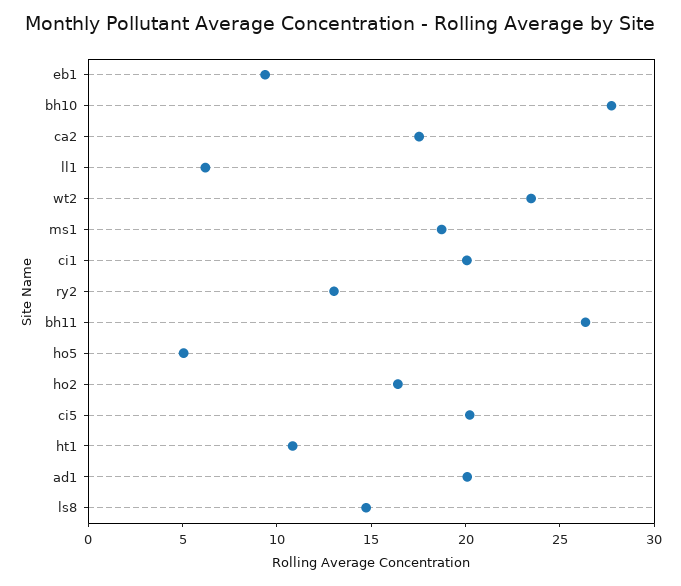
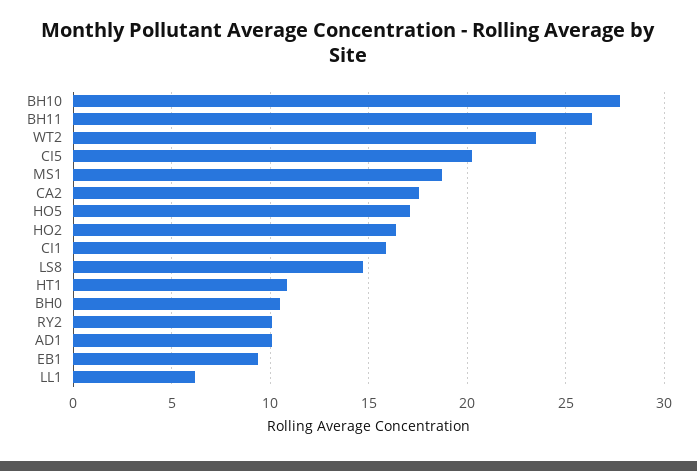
ci1: 20 -> 16
ry2: 13 -> 10
ho5: 5 -> 17
ad1: 20 -> 10
BH0: none -> 10.5

